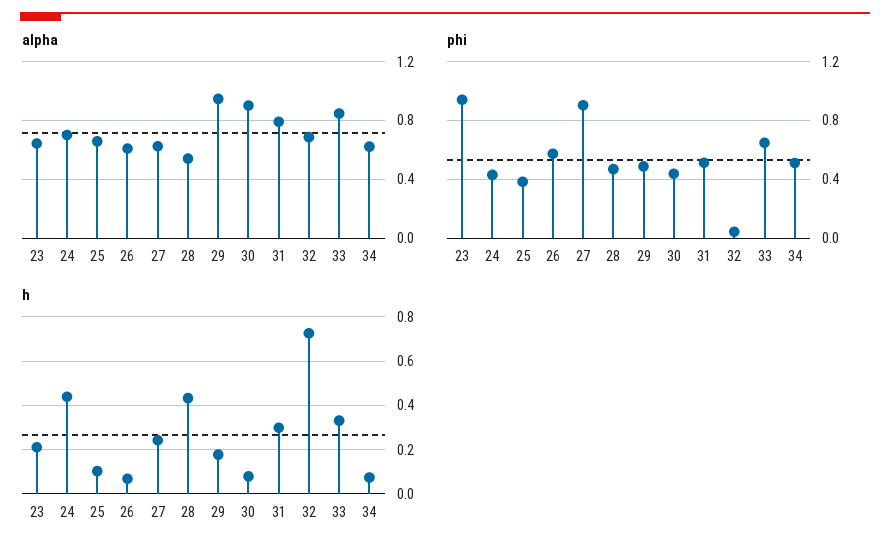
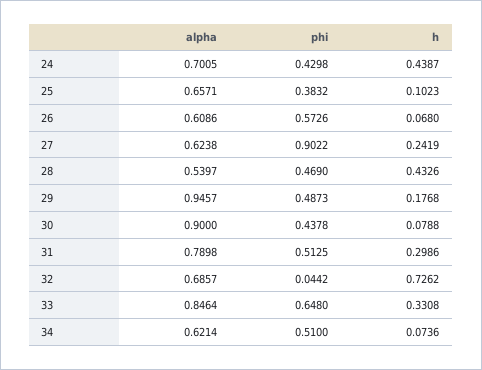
alpha, 23: 0.65 -> none
phi, 23: 0.95 -> none
h, 23: 0.2 -> none

